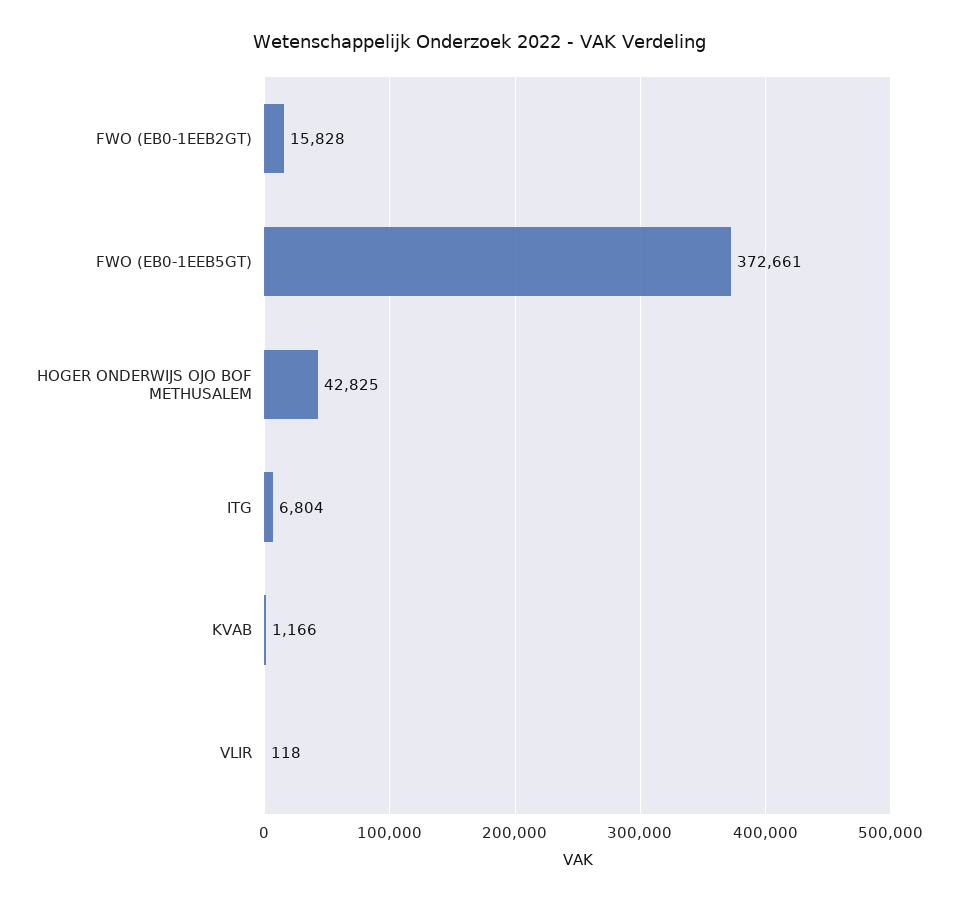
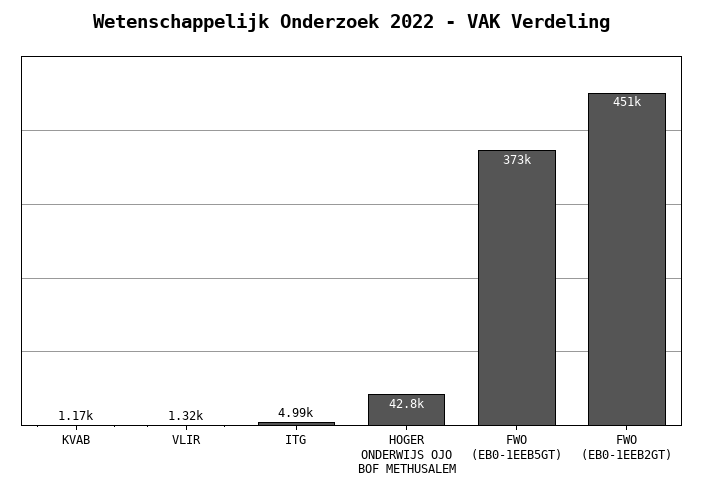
FWO (EB0-1EEB2GT): 15828 -> 451000
ITG: 6804 -> 4990
VLIR: 118 -> 1320

